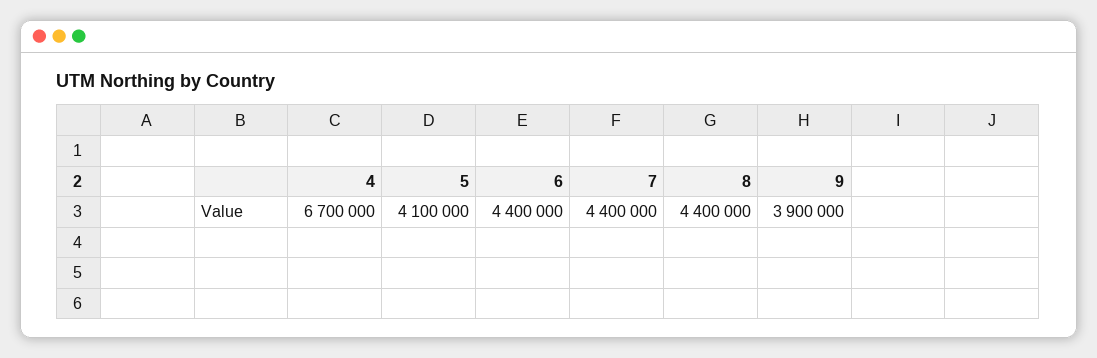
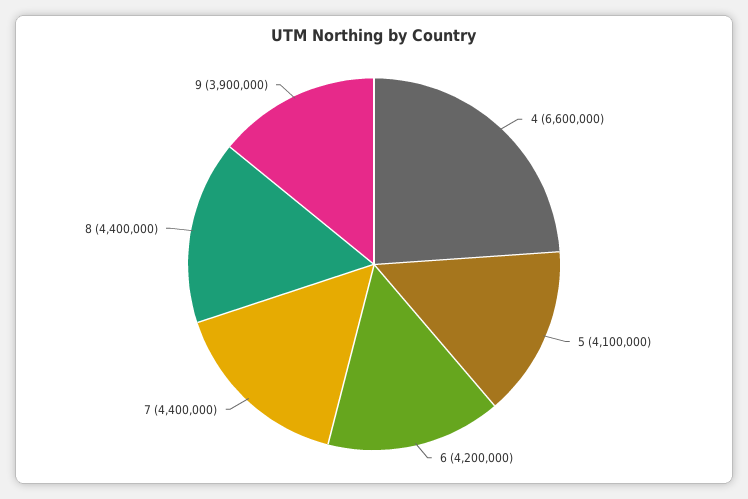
4: 6700000 -> 6600000
6: 4400000 -> 4200000

